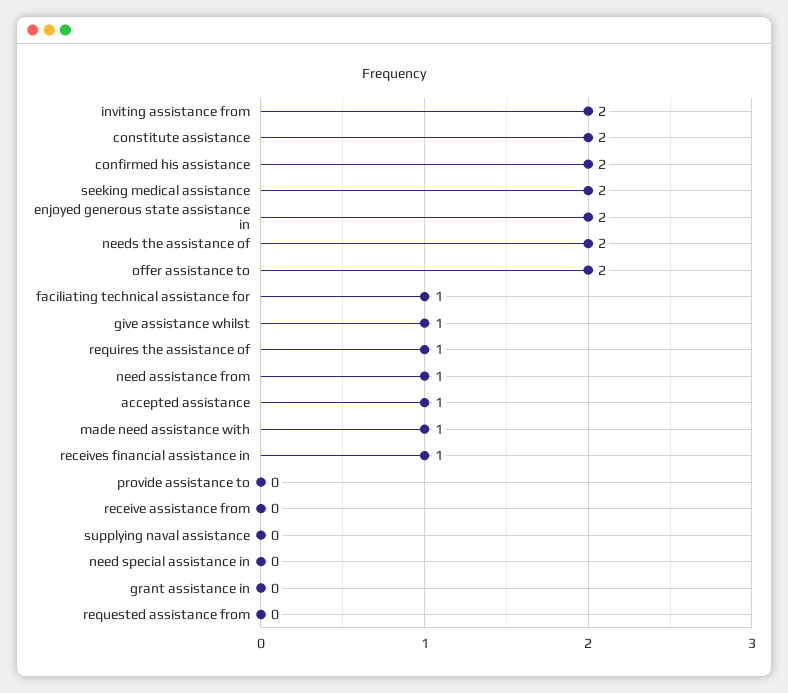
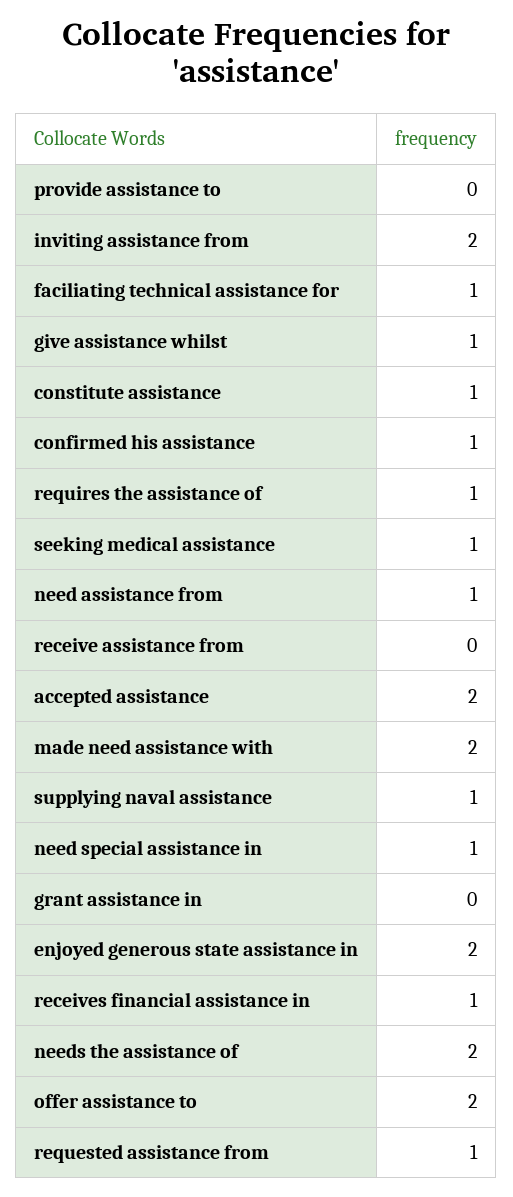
constitute assistance: 2 -> 1
confirmed his assistance: 2 -> 1
seeking medical assistance: 2 -> 1
accepted assistance: 1 -> 2
made need assistance with: 1 -> 2
supplying naval assistance: 0 -> 1
need special assistance in: 0 -> 1
requested assistance from: 0 -> 1

